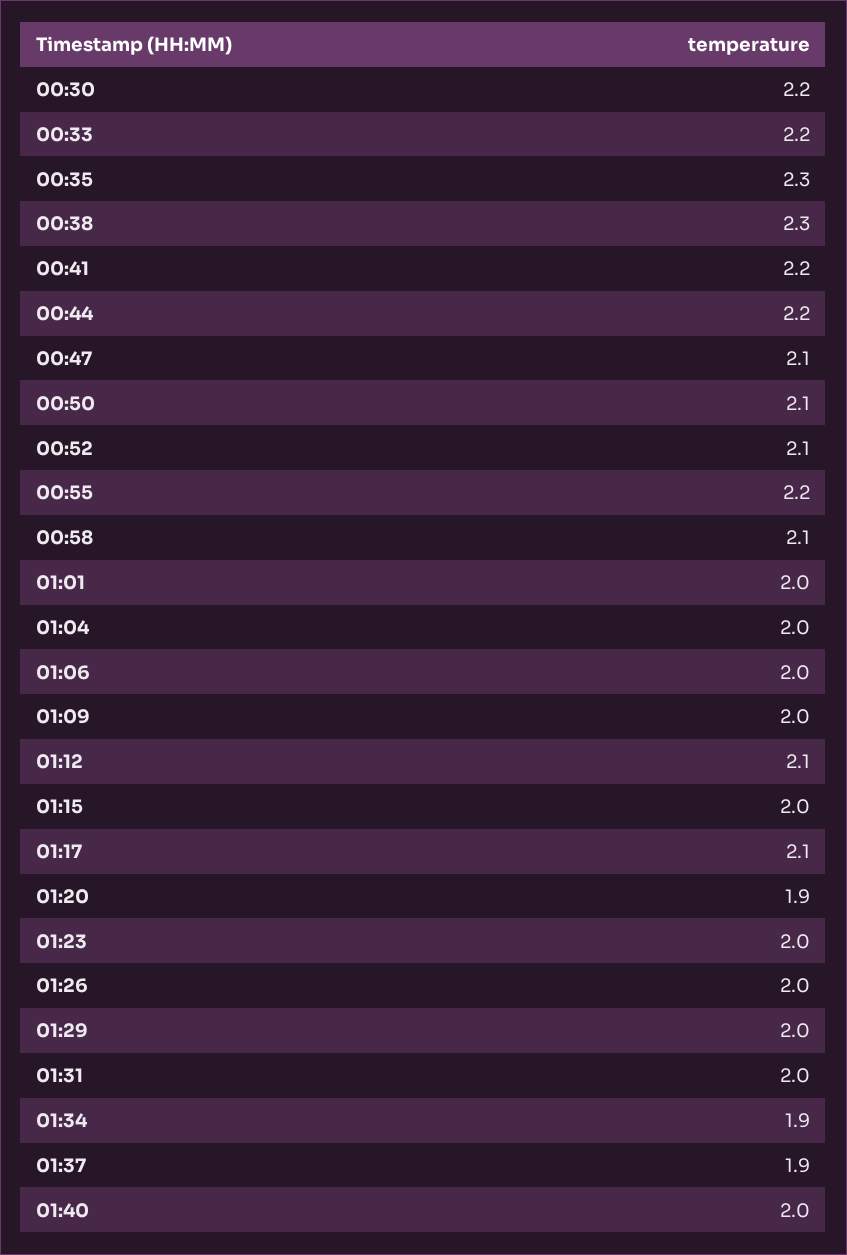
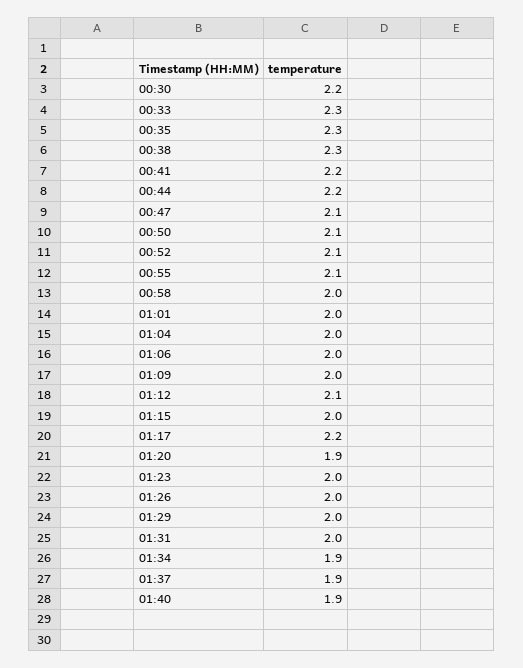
00:33: 2.2 -> 2.3
00:55: 2.2 -> 2.1
00:58: 2.1 -> 2
01:17: 2.1 -> 2.2
01:40: 2 -> 1.9

